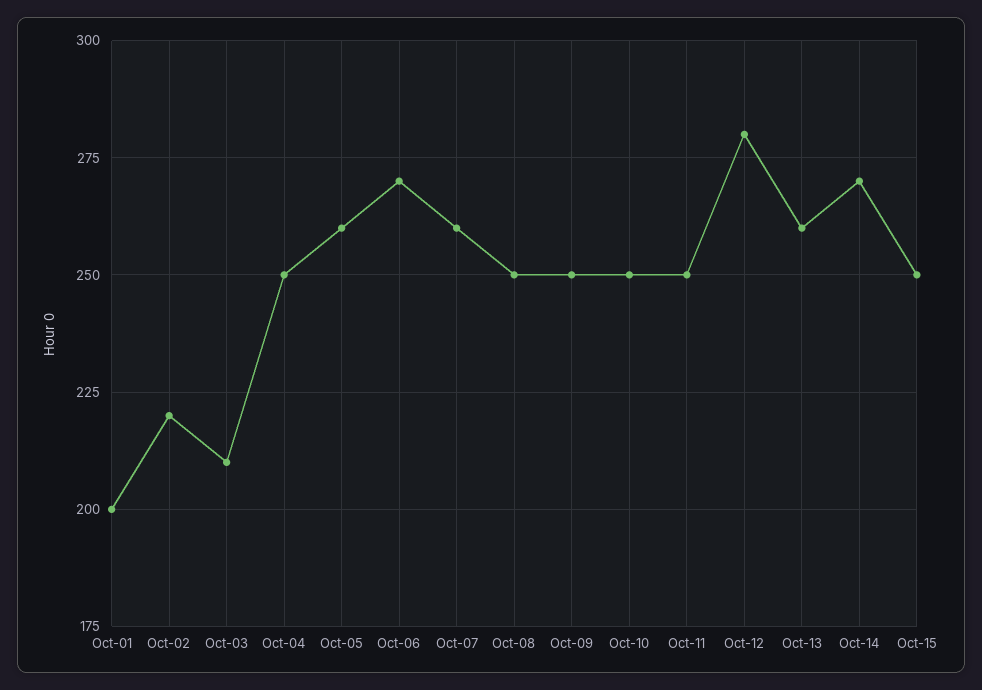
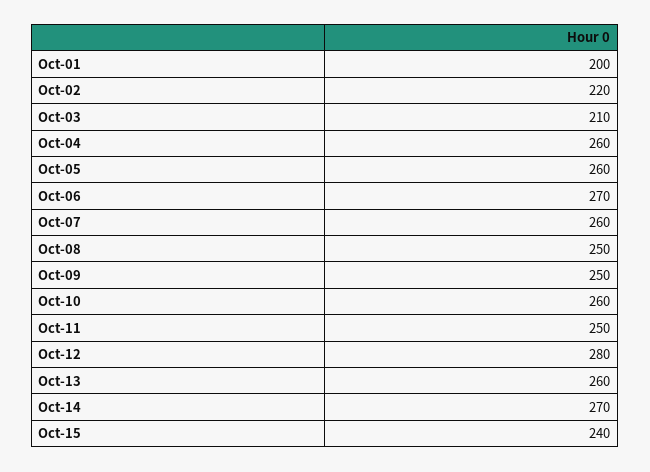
Oct-04: 250 -> 260
Oct-10: 250 -> 260
Oct-15: 250 -> 240

